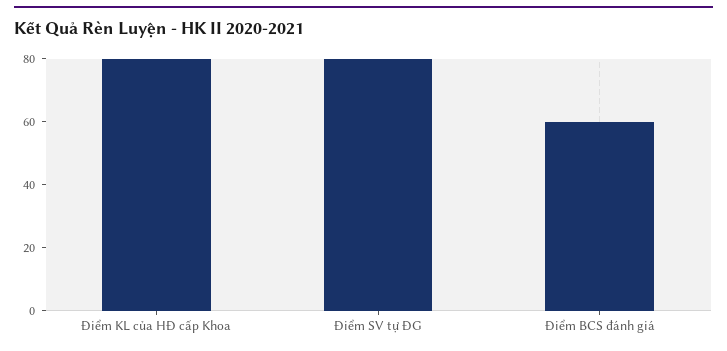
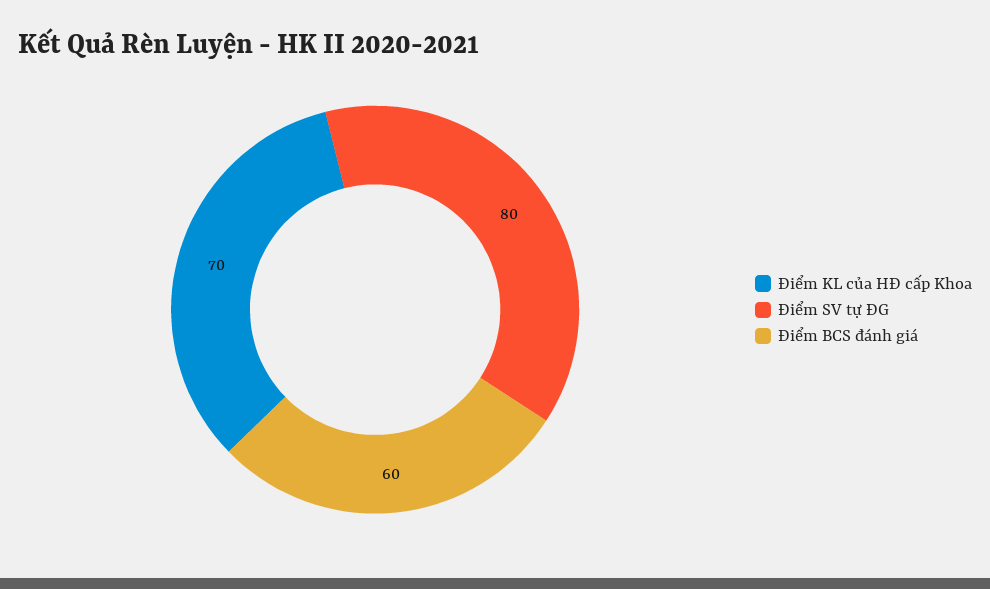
Điểm KL của HĐ cấp Khoa: 80 -> 70

